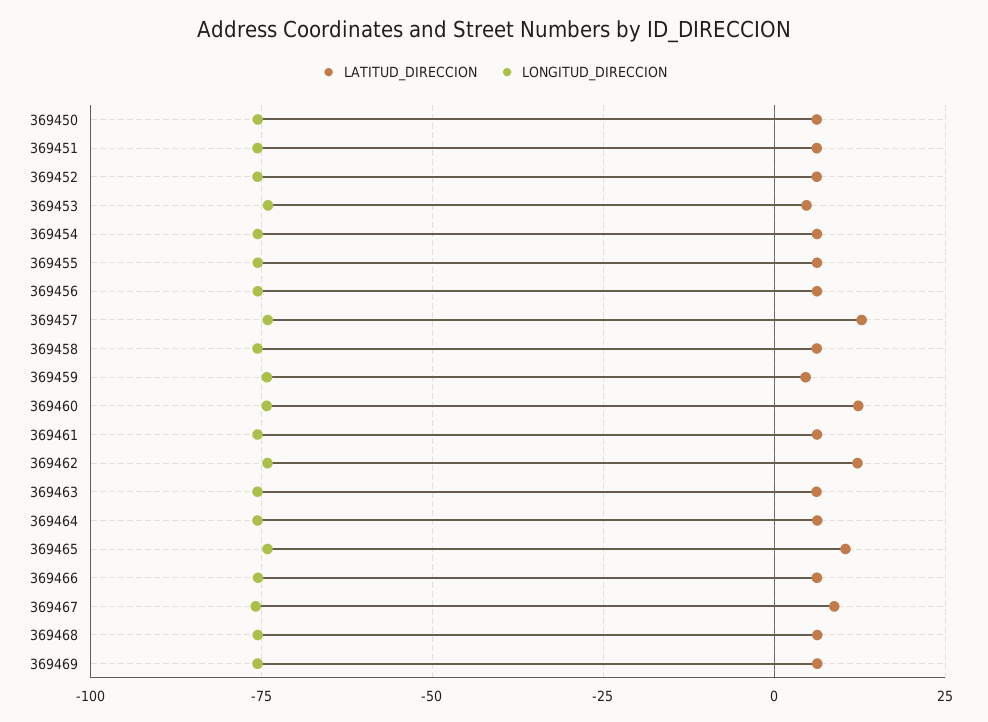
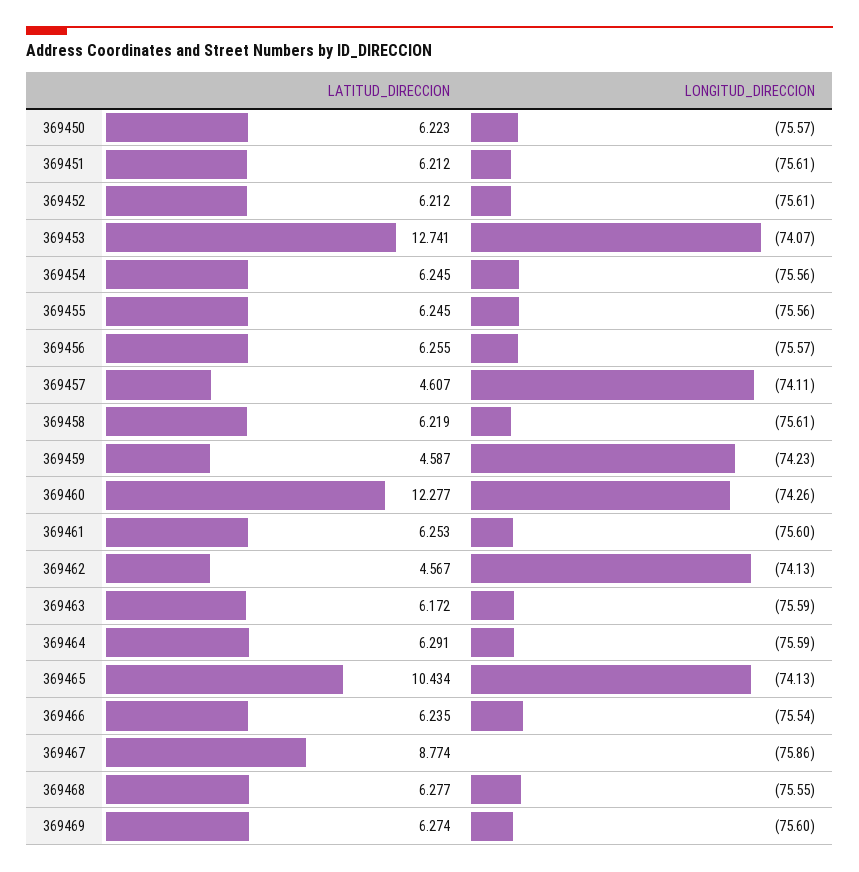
LATITUD_DIRECCION, 369453: 5 -> 12.741
LATITUD_DIRECCION, 369457: 12.5 -> 4.607
LATITUD_DIRECCION, 369462: 12.5 -> 4.567

